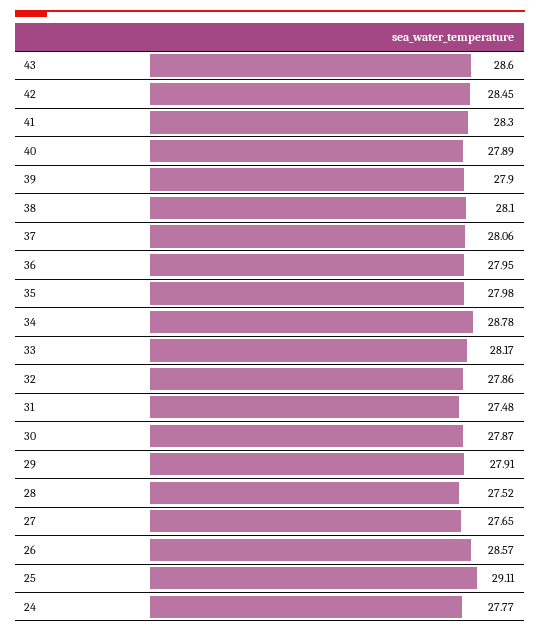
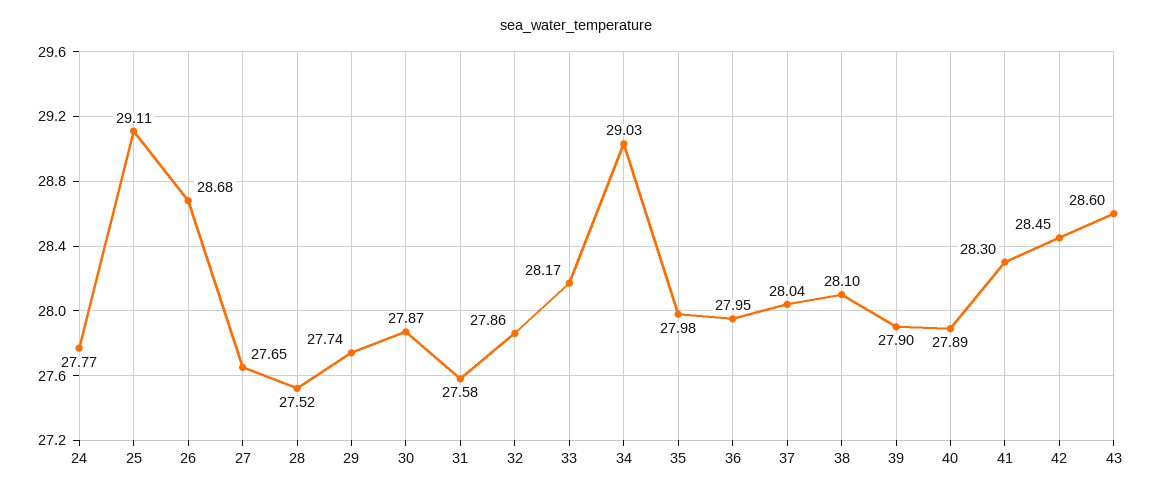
37: 28.06 -> 28.04
34: 28.78 -> 29.03
31: 27.48 -> 27.58
29: 27.91 -> 27.74
26: 28.57 -> 28.68

